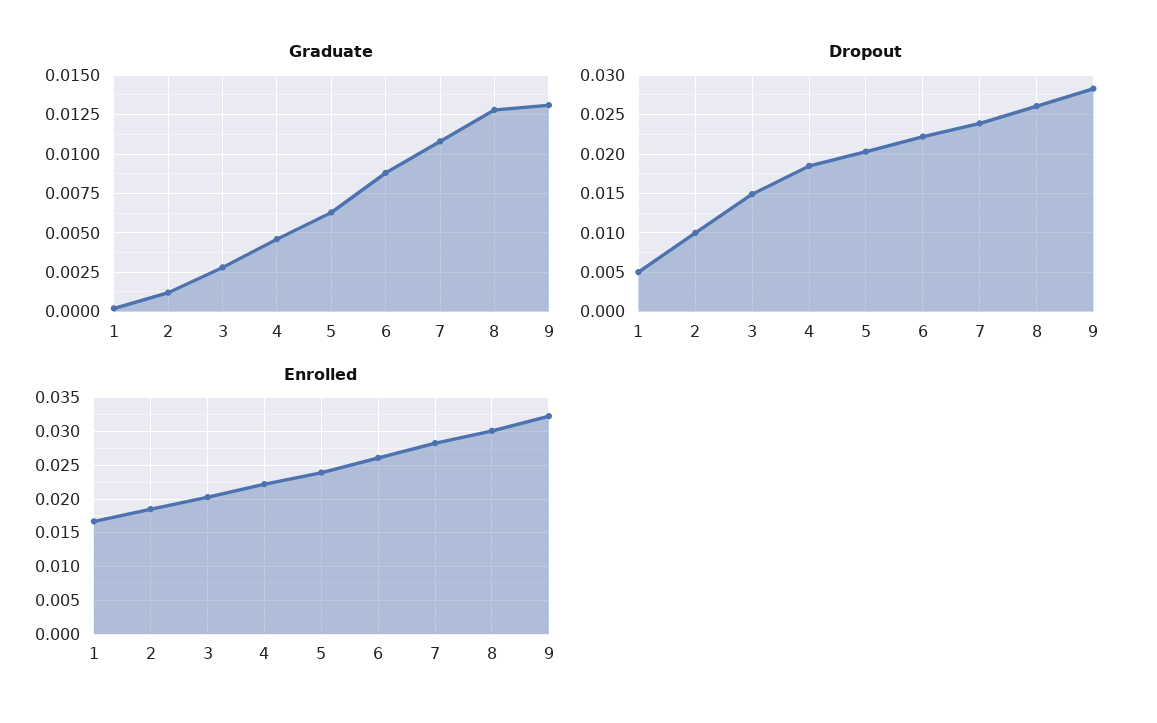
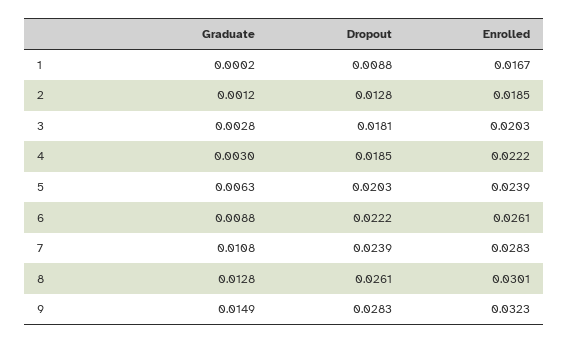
Graduate, 4: 0.0045 -> 0.003
Graduate, 9: 0.013 -> 0.0149
Dropout, 1: 0.005 -> 0.0088
Dropout, 2: 0.01 -> 0.0128
Dropout, 3: 0.015 -> 0.0181

